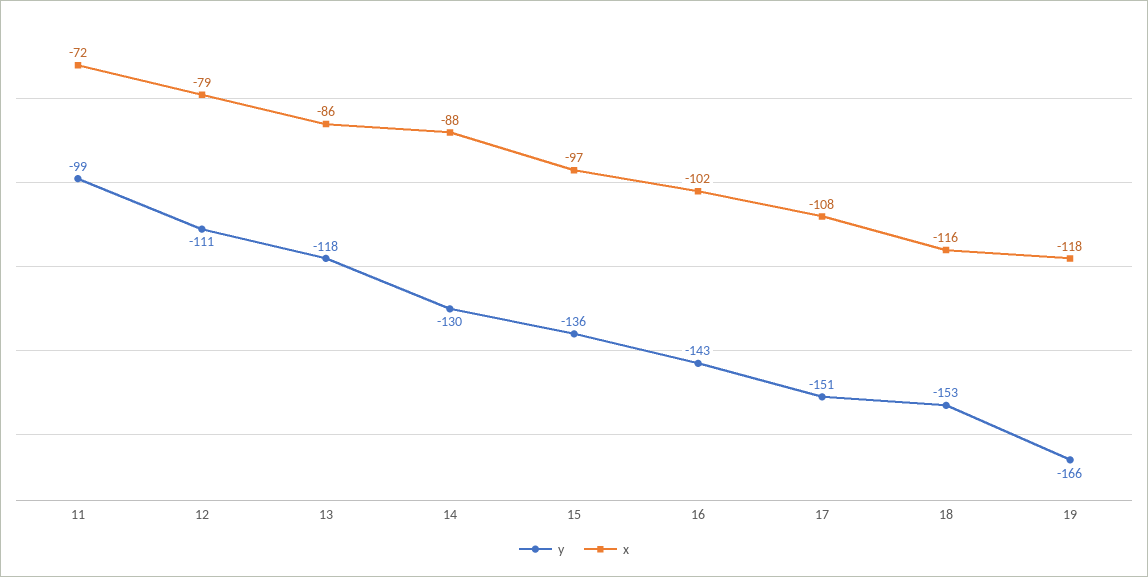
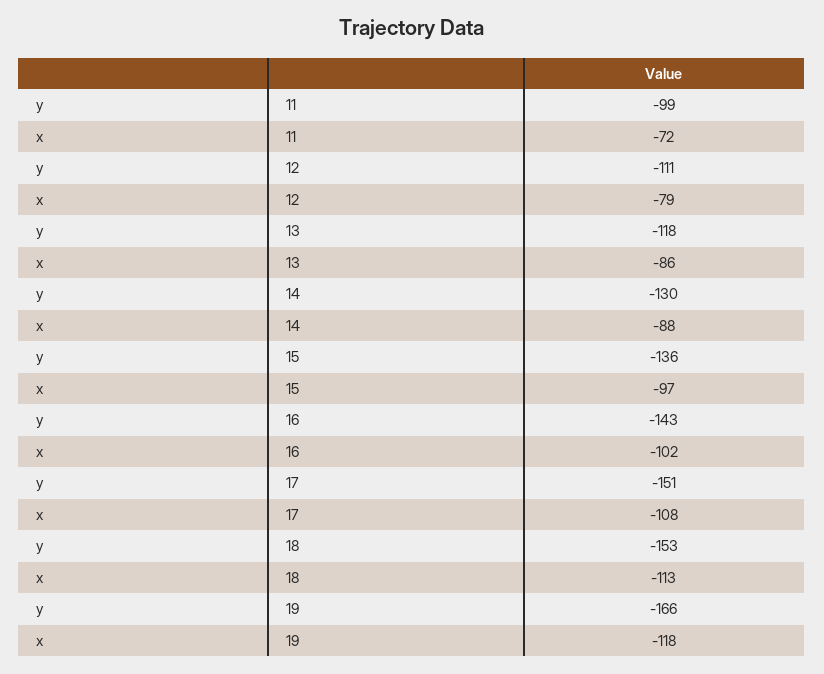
x, 18: -116 -> -113

